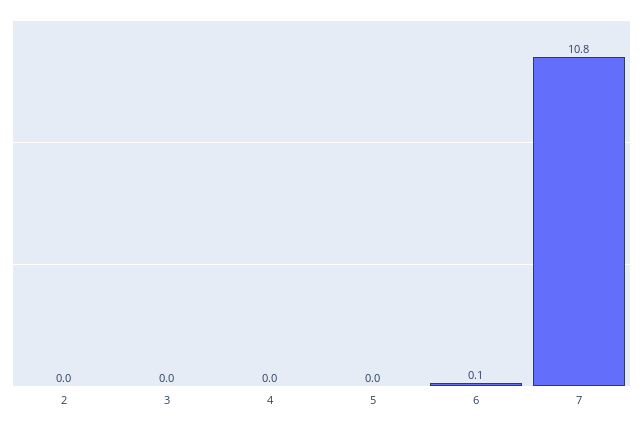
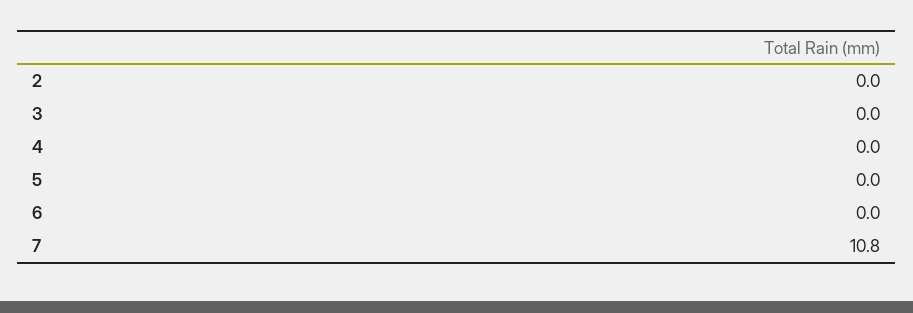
6: 0.1 -> 0

